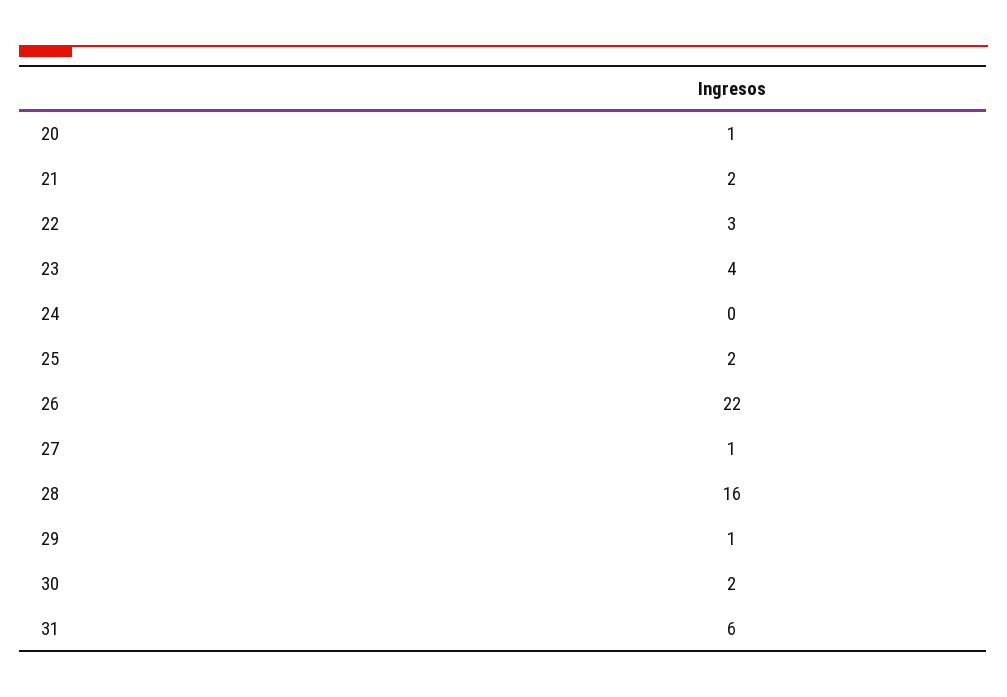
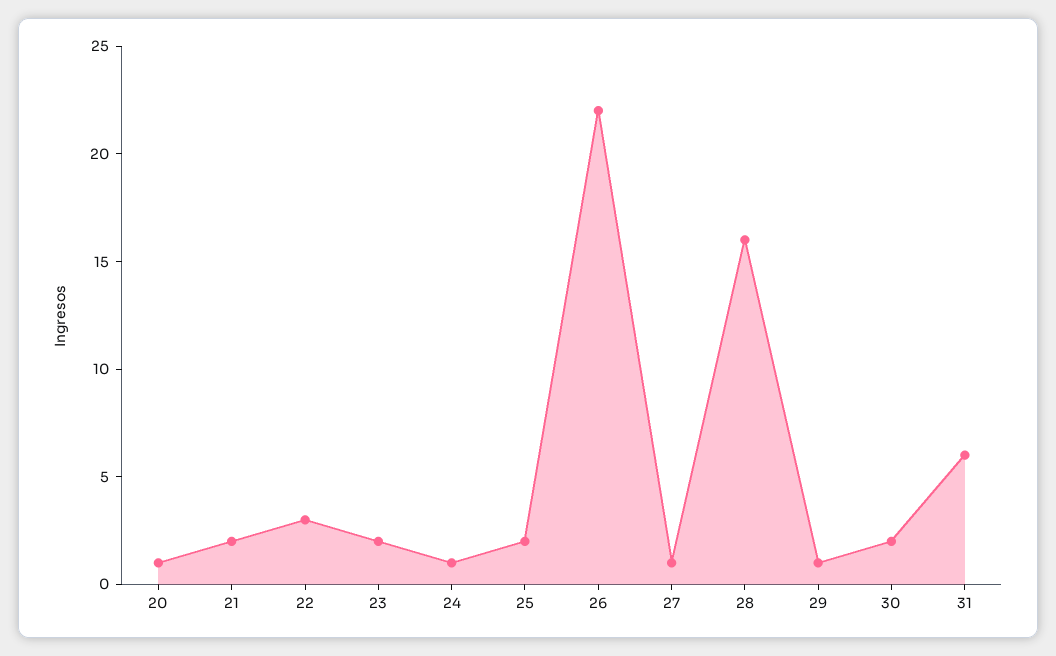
23: 4 -> 2
24: 0 -> 1

